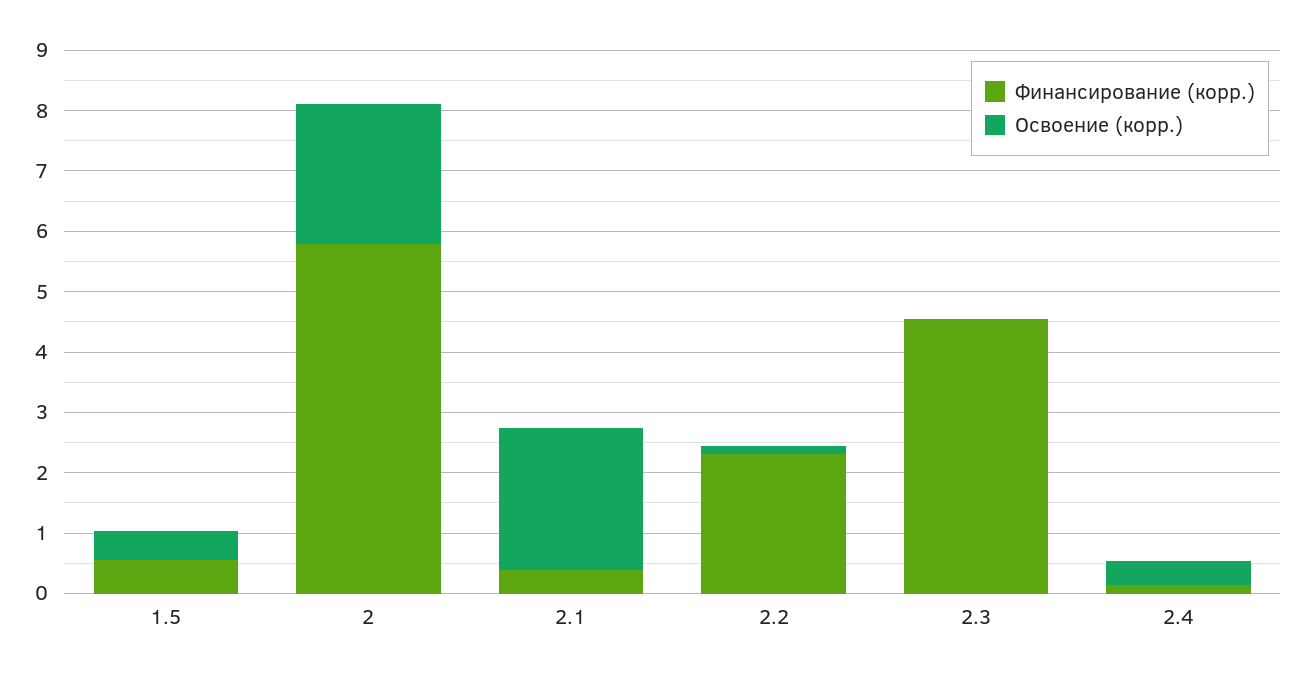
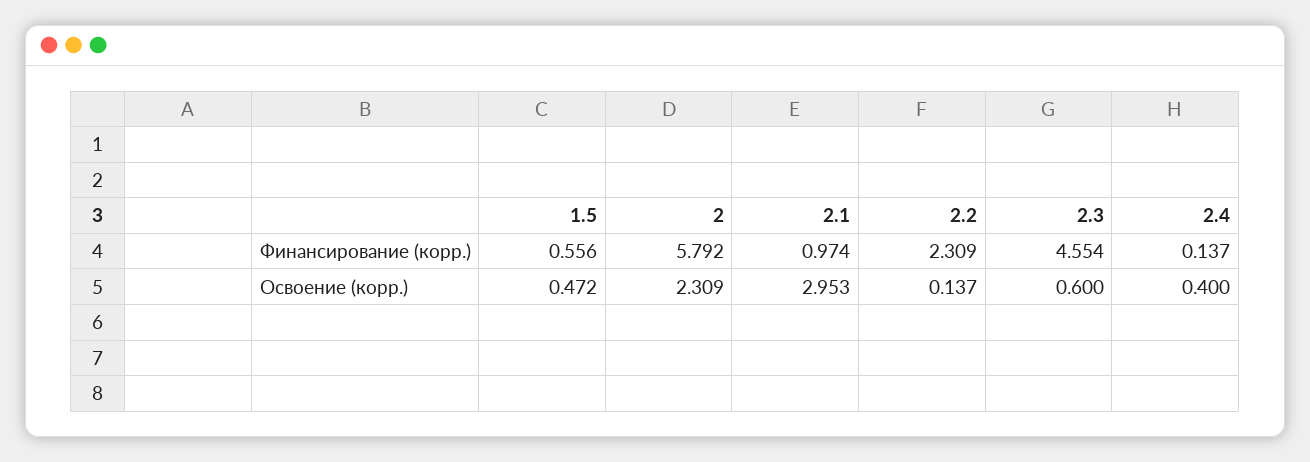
Финансирование (корр.), 2.1: 0.4 -> 0.974
Освоение (корр.), 2.1: 2.4 -> 2.953
Освоение (корр.), 2.3: 0 -> 0.6

